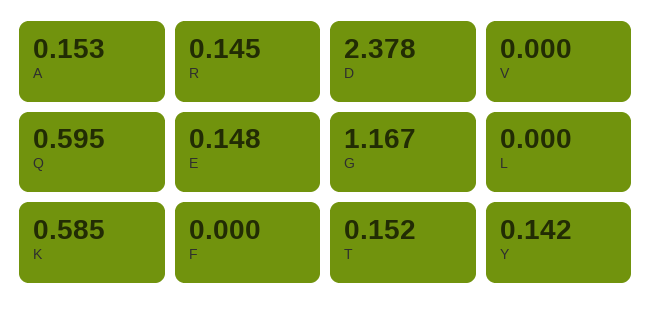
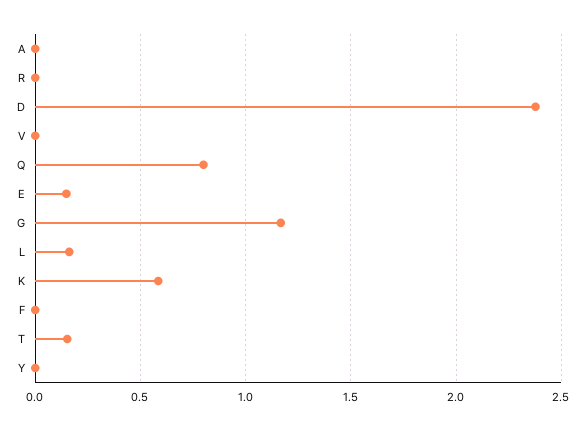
A: 0.153 -> 0
R: 0.145 -> 0
Q: 0.595 -> 0.8
L: 0 -> 0.15
Y: 0.142 -> 0

